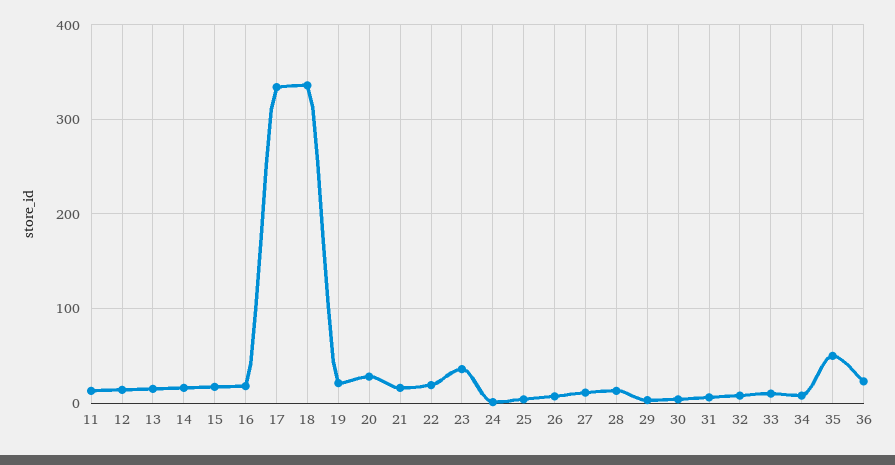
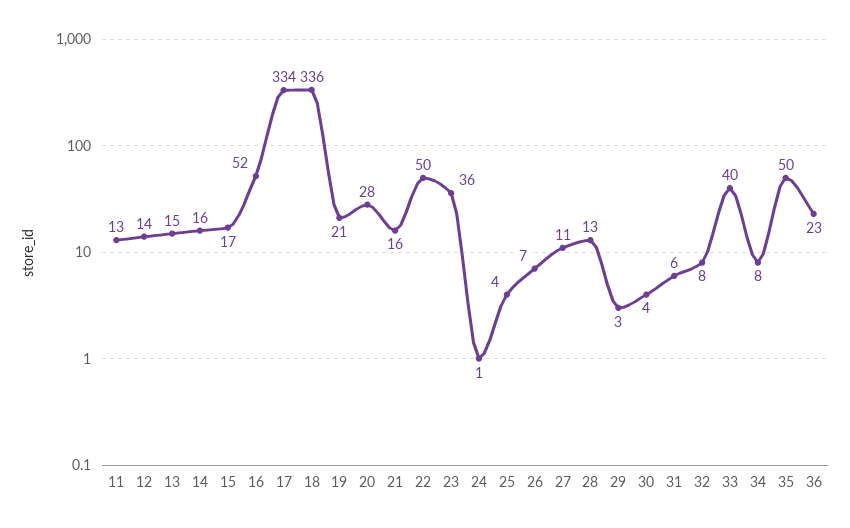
16: 20 -> 52
22: 20 -> 50
33: 10 -> 40

